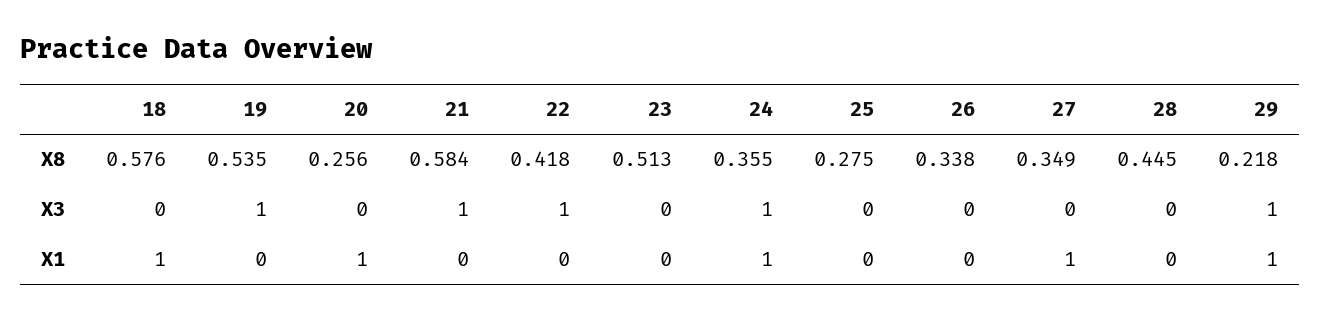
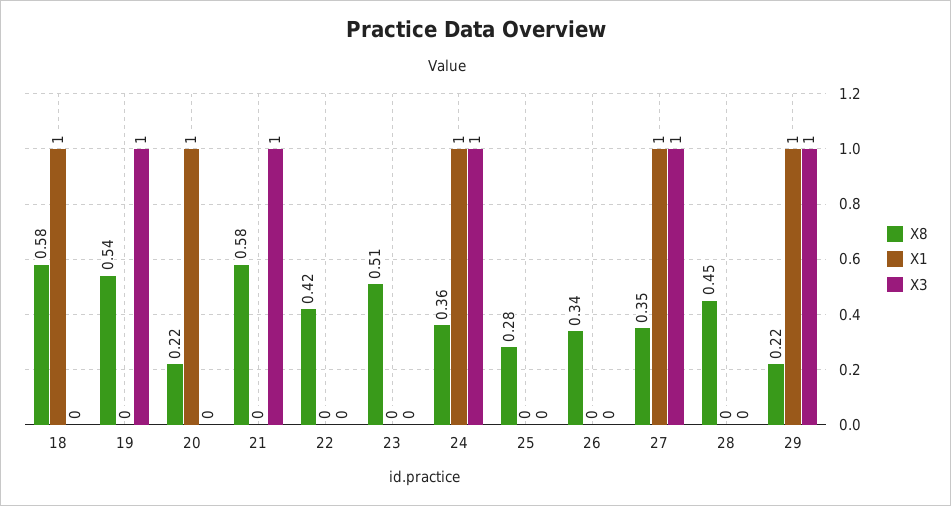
X8, 20: 0.256 -> 0.22
X3, 22: 1 -> 0
X3, 27: 0 -> 1

